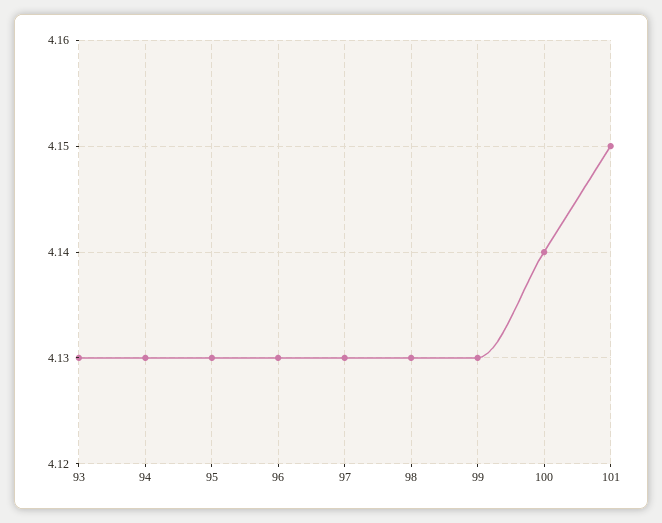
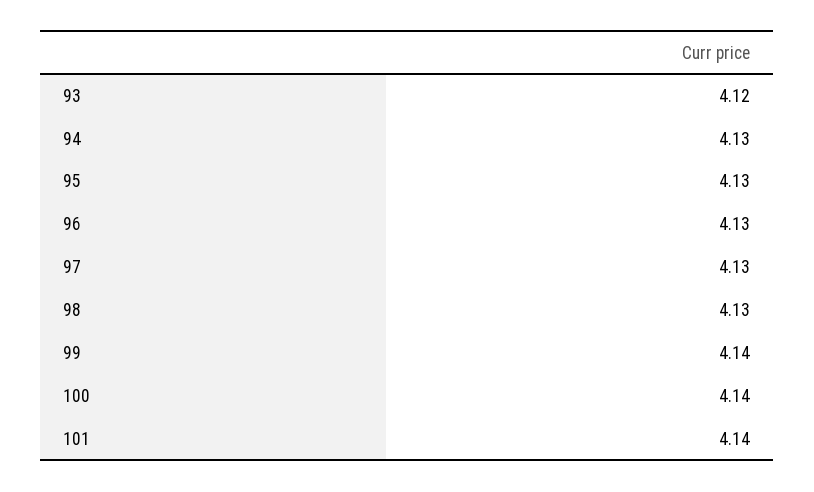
93: 4.13 -> 4.12
99: 4.13 -> 4.14
101: 4.15 -> 4.14

